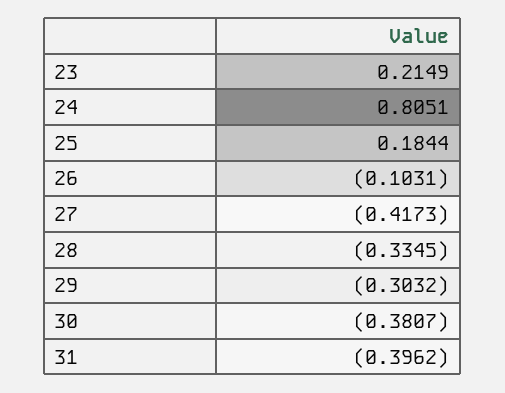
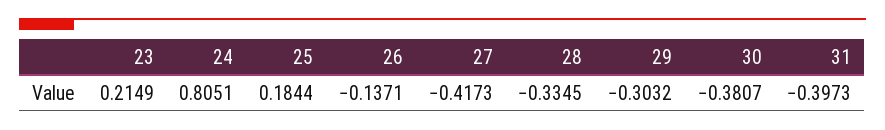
26: -0.1031 -> -0.1371
31: -0.3962 -> -0.3973

